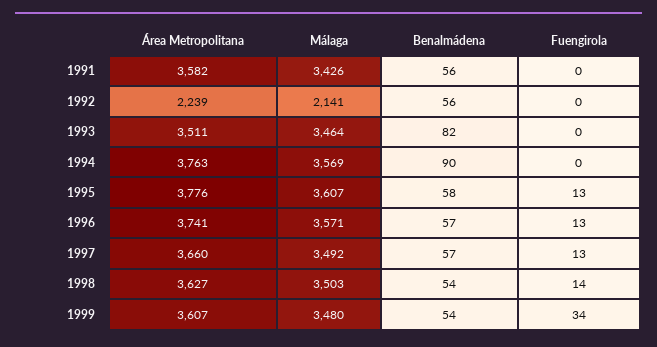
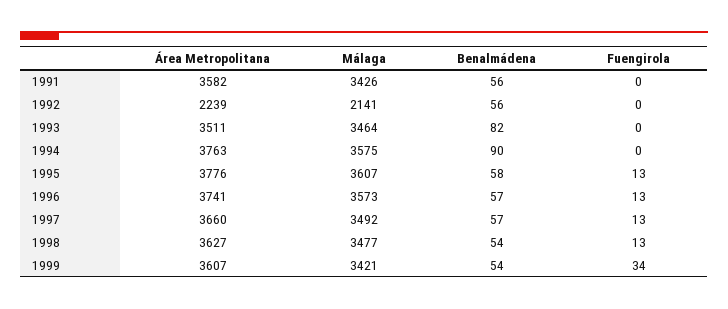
Málaga, 1994: 3569 -> 3575
Málaga, 1996: 3571 -> 3573
Málaga, 1998: 3503 -> 3477
Fuengirola, 1998: 14 -> 13
Málaga, 1999: 3480 -> 3421

